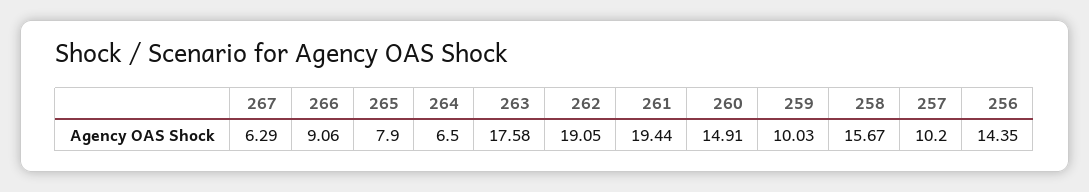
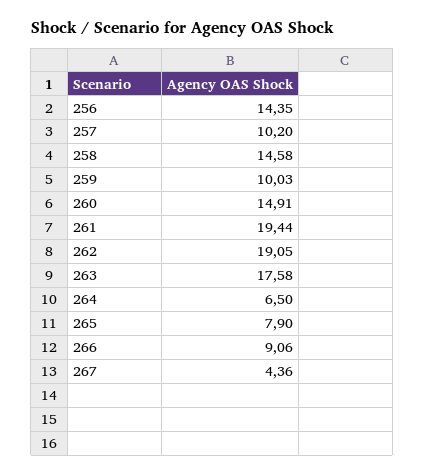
267: 6.29 -> 4.36
258: 15.67 -> 14.58

